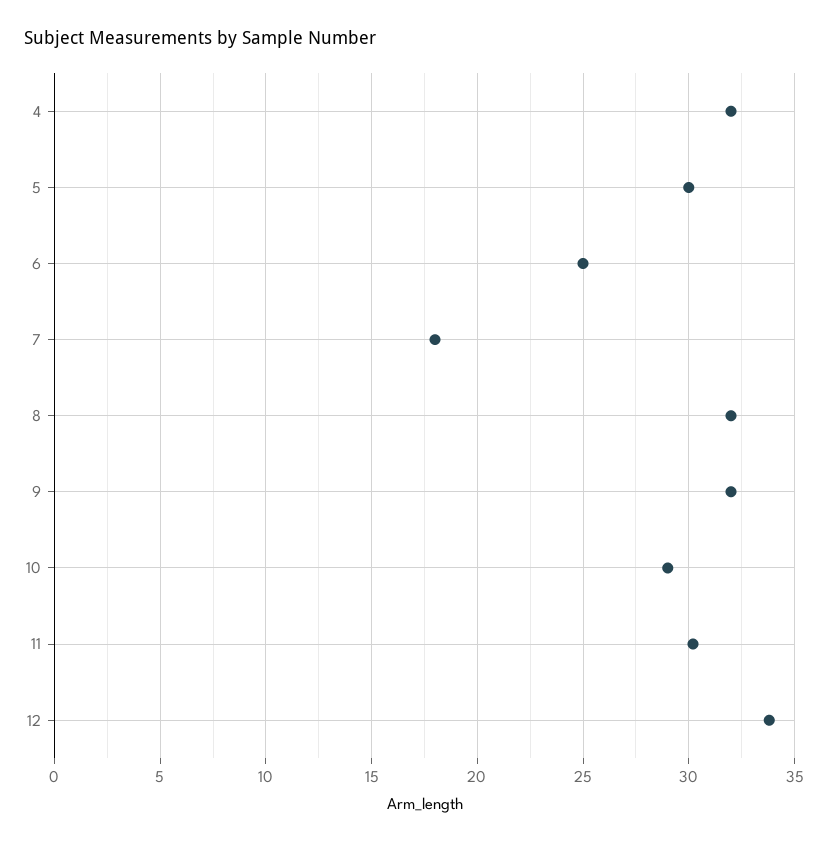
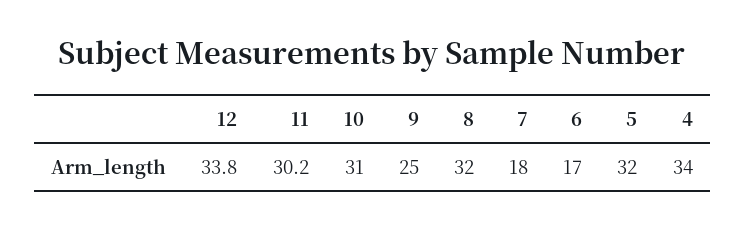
4: 32 -> 34
5: 30 -> 32
6: 25 -> 17
9: 32 -> 25
10: 29 -> 31

